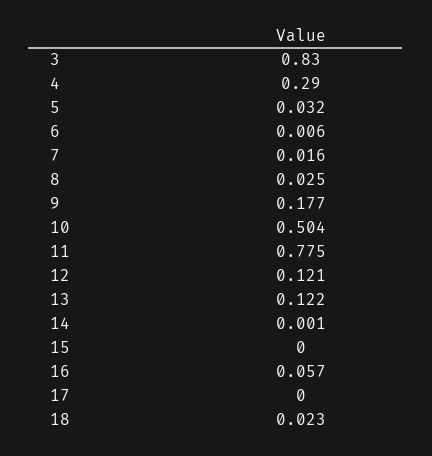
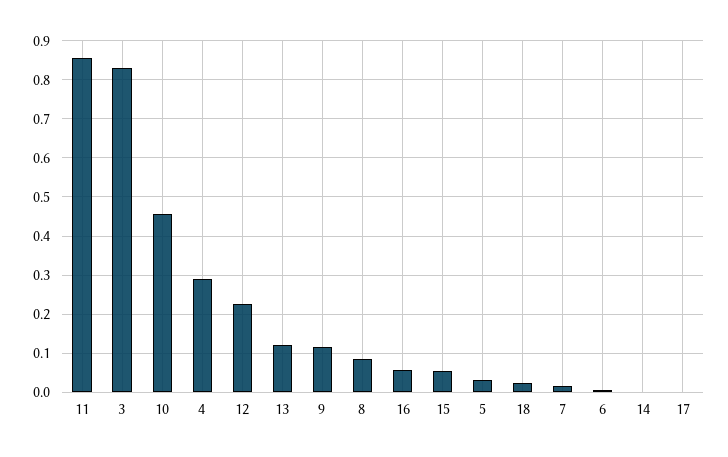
8: 0.025 -> 0.08
9: 0.177 -> 0.12
10: 0.504 -> 0.46
11: 0.775 -> 0.86
12: 0.121 -> 0.22
15: 0 -> 0.06

